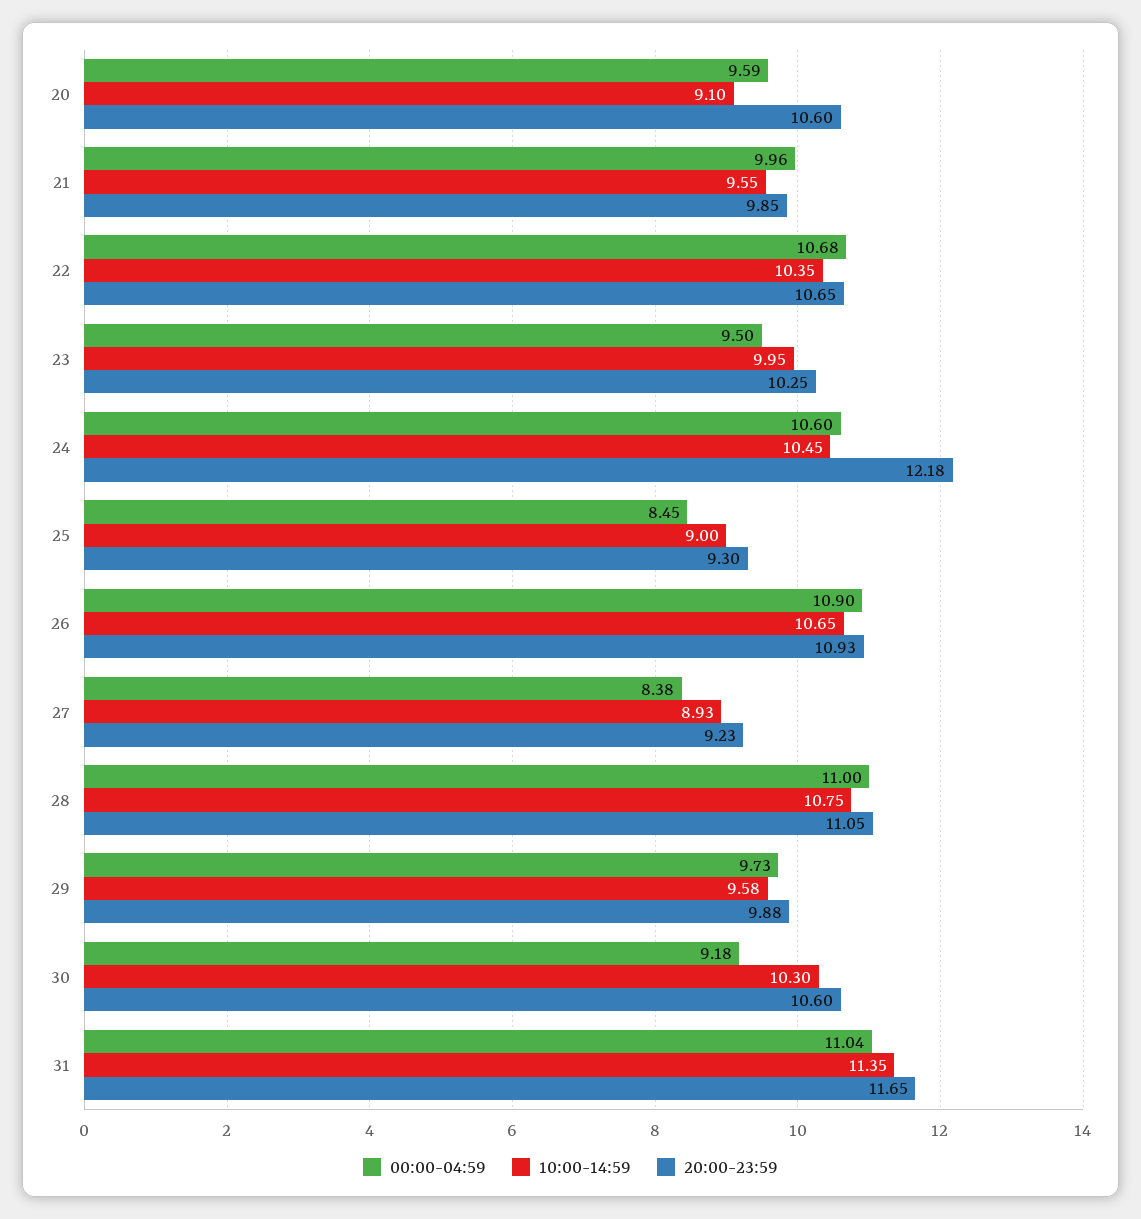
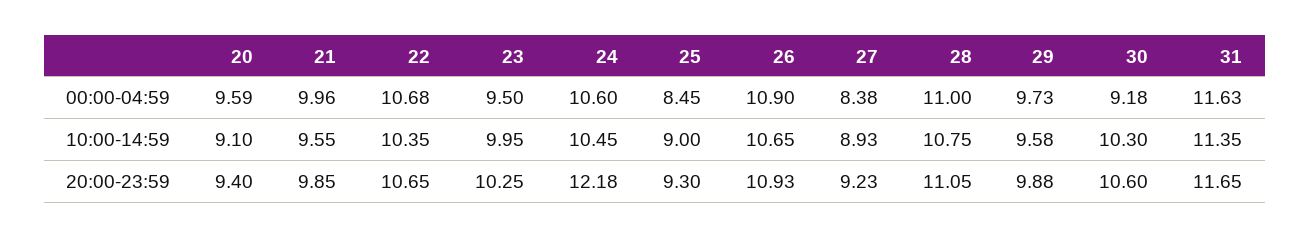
20:00-23:59, 20: 10.6 -> 9.4
00:00-04:59, 31: 11.04 -> 11.63

